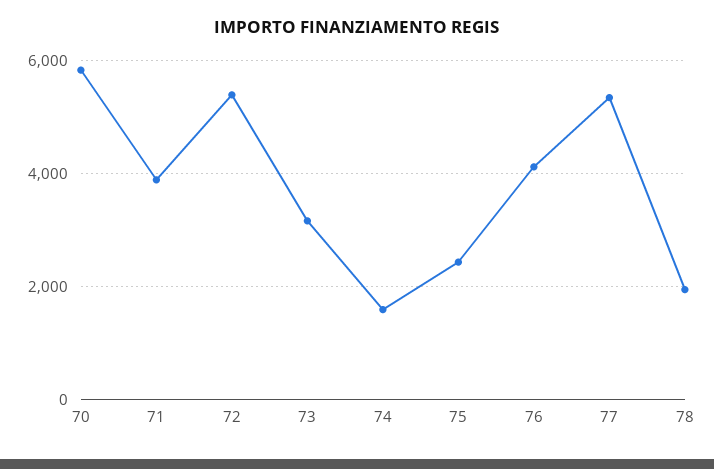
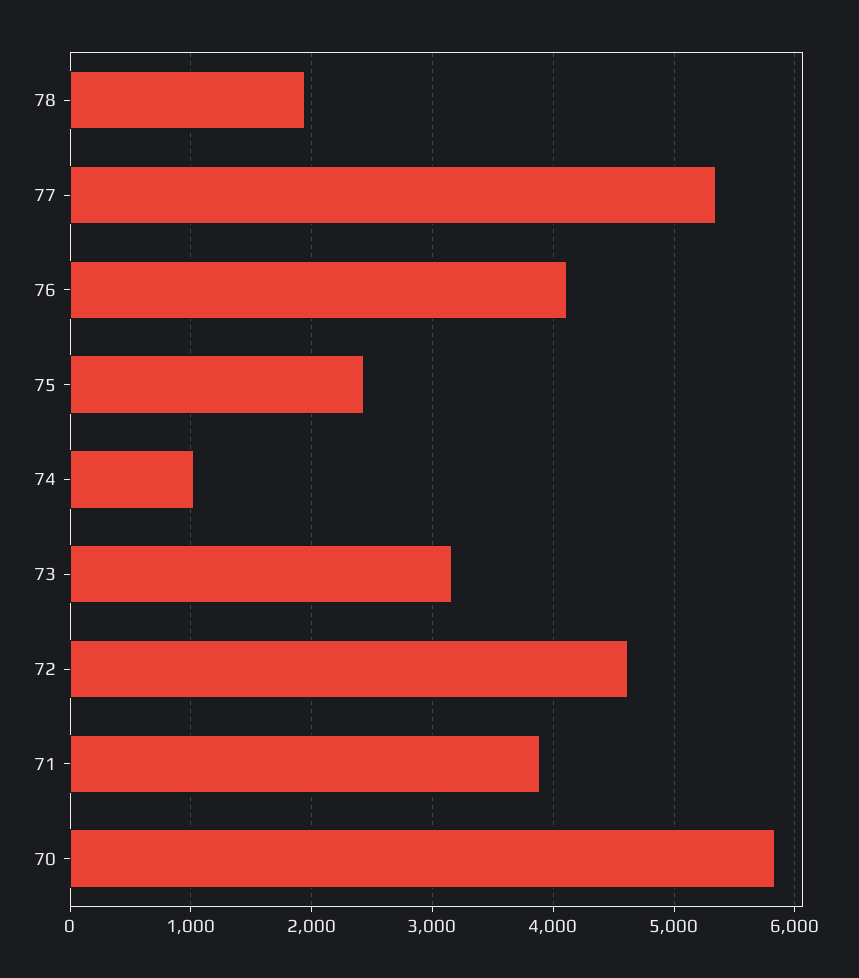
72: 5400 -> 4600
74: 1600 -> 1000

